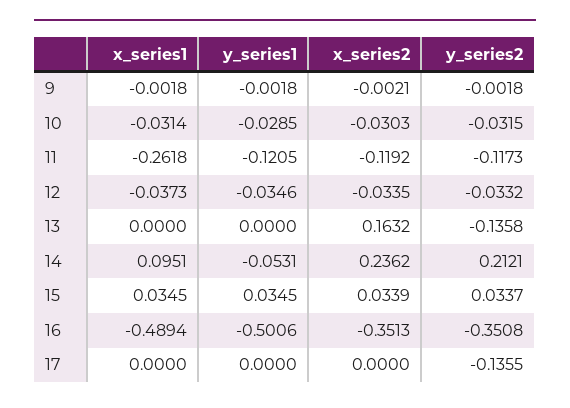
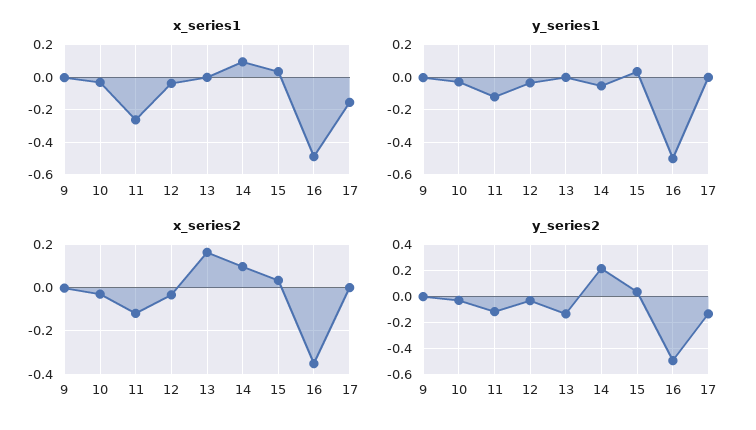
x_series2, 14: 0.2362 -> 0.1
y_series2, 16: -0.3508 -> -0.5
x_series1, 17: 0 -> -0.15

